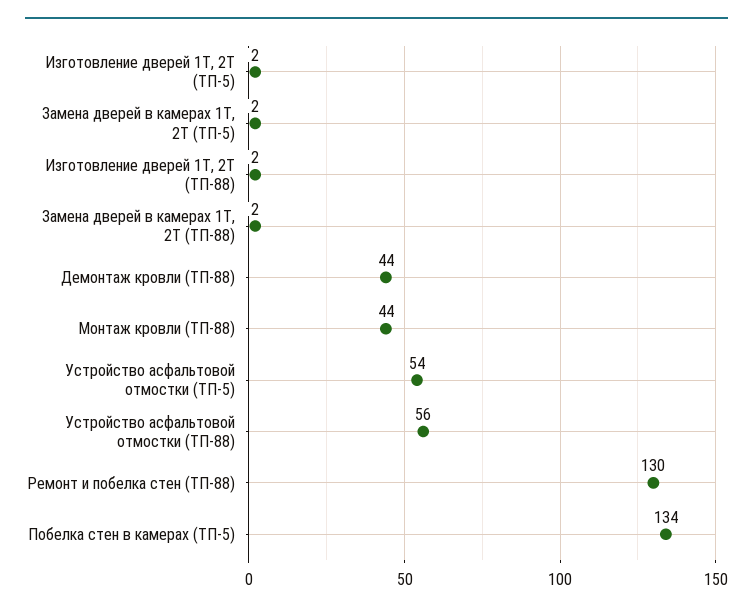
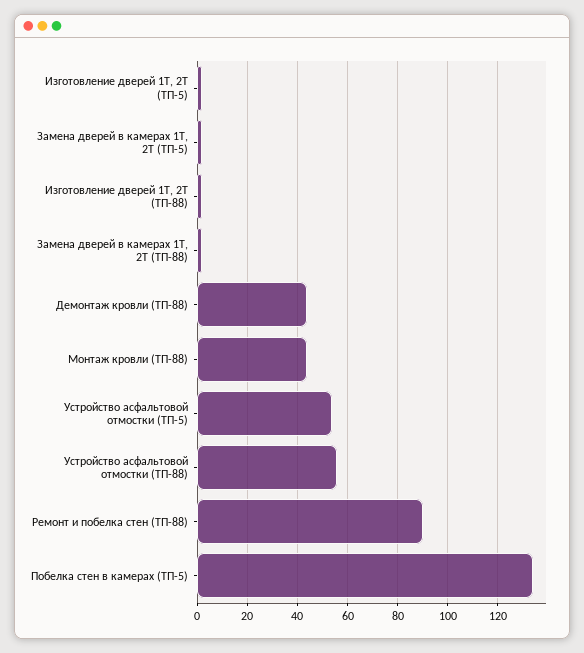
Ремонт и побелка стен (ТП-88): 130 -> 90

